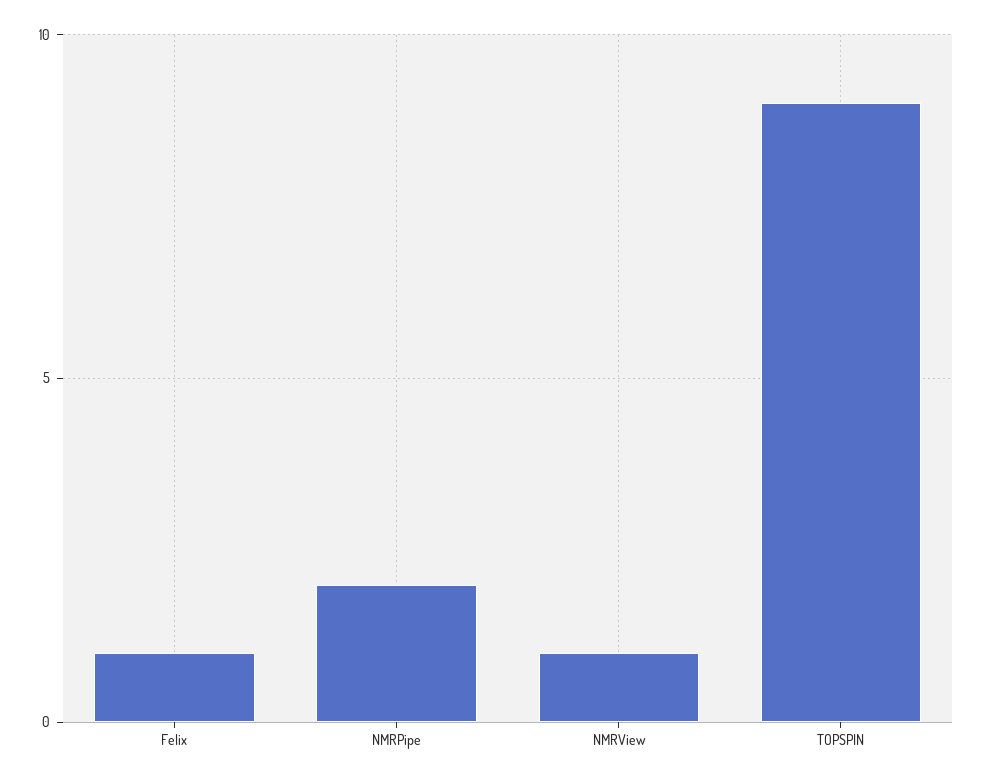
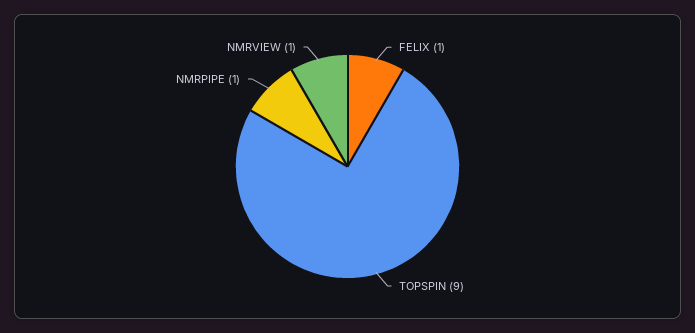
NMRPipe: 2 -> 1

